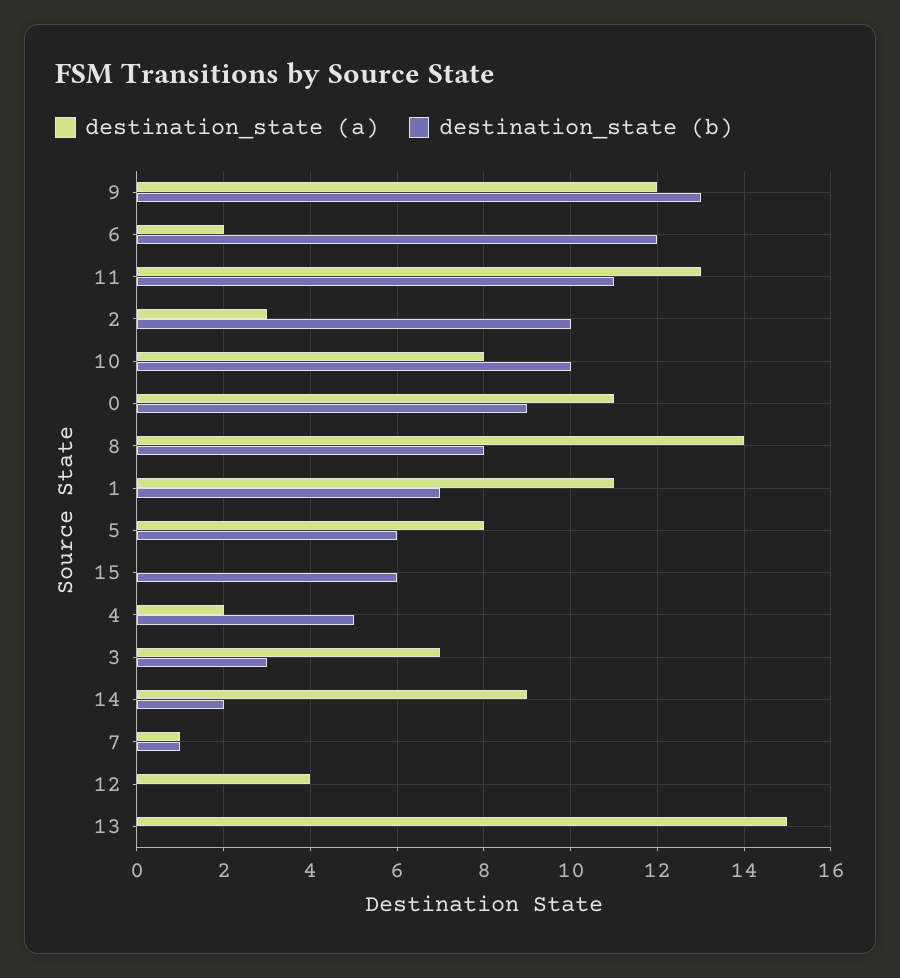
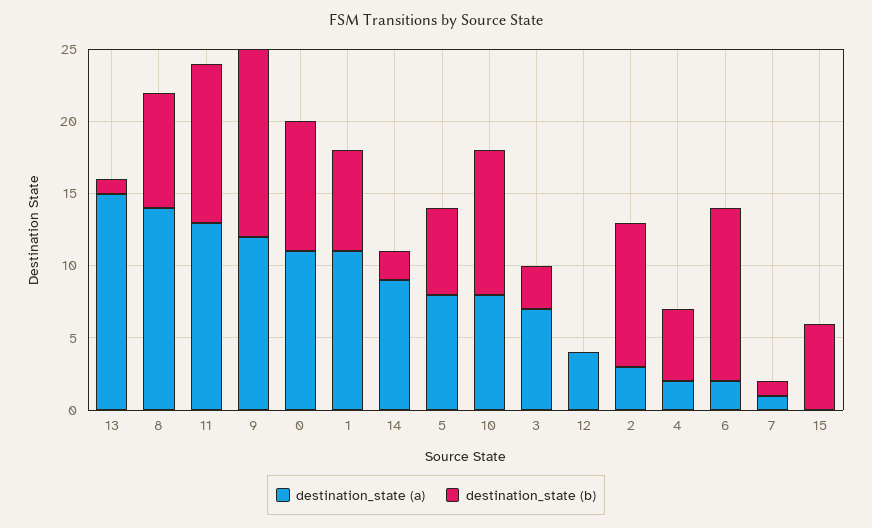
destination_state (b), 13: 0 -> 1

